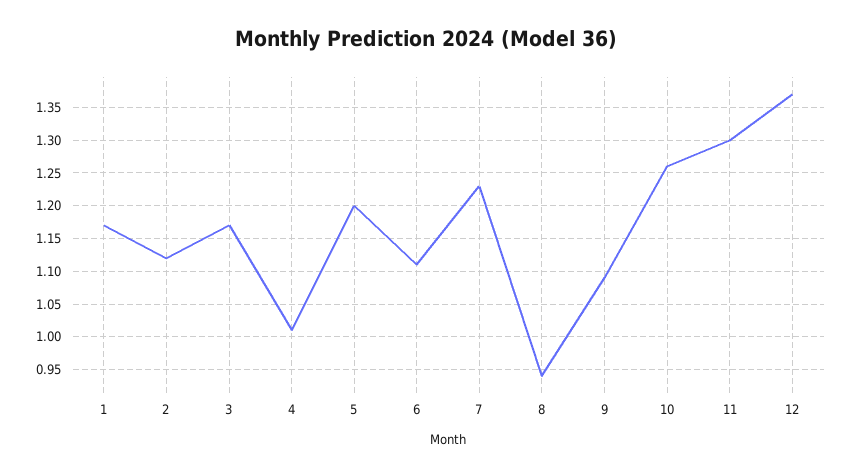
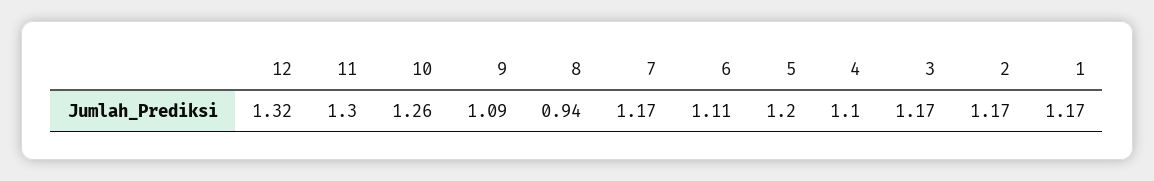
2: 1.12 -> 1.17
4: 1.01 -> 1.1
7: 1.23 -> 1.17
12: 1.37 -> 1.32

